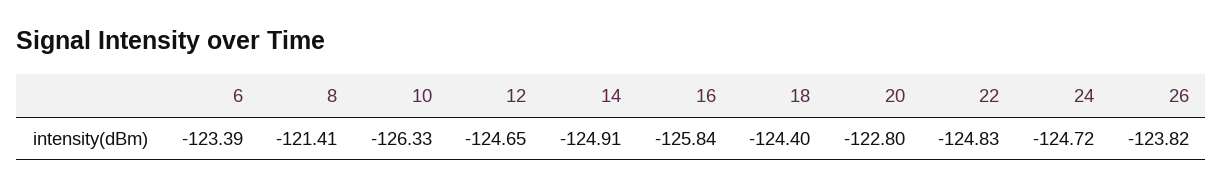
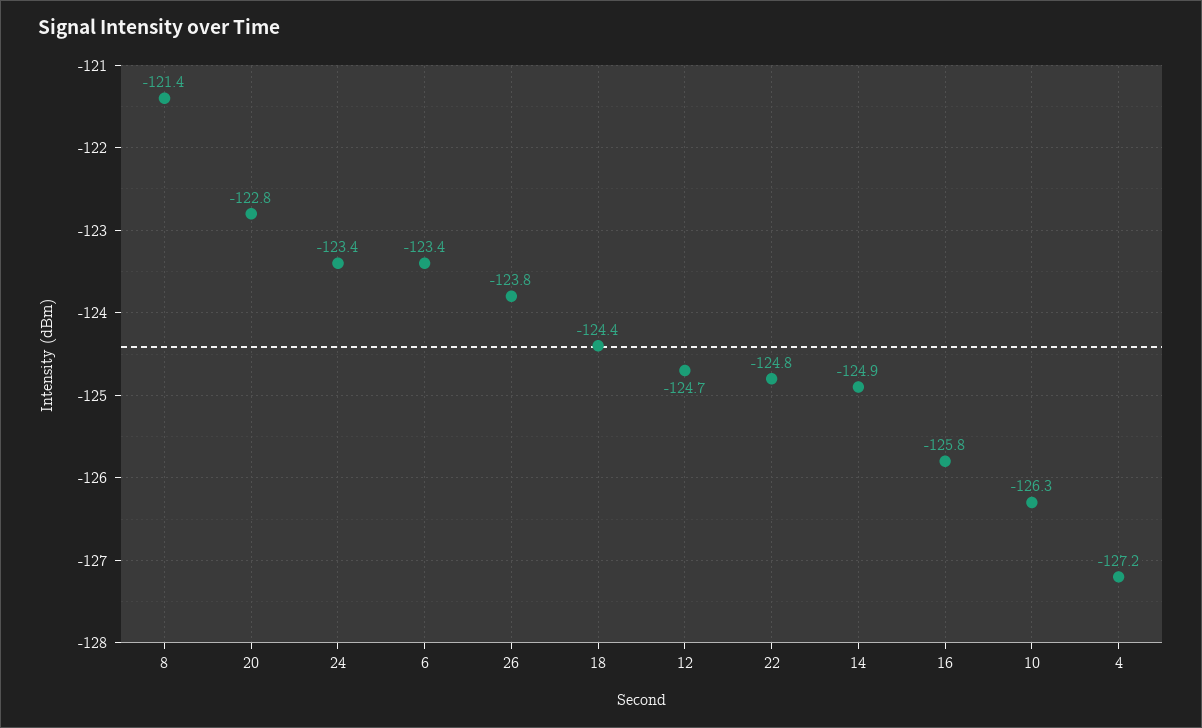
24: -124.72 -> -123.4
4: none -> -127.2

